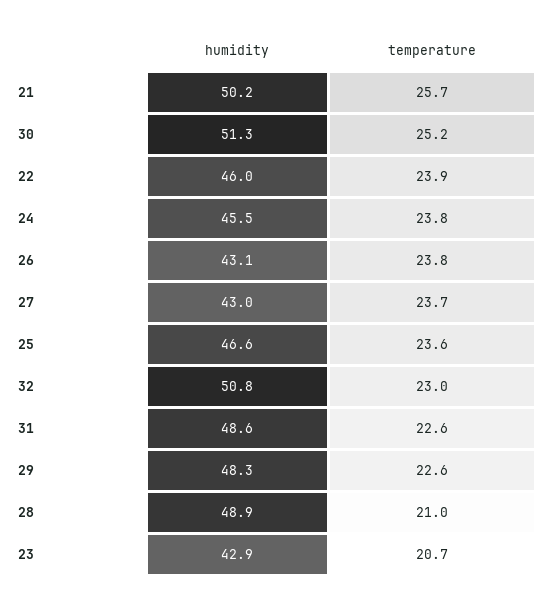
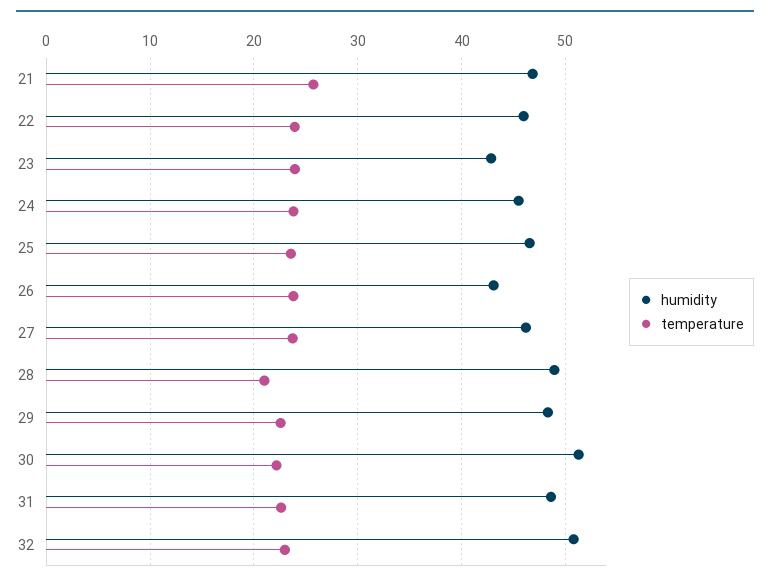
humidity, 21: 50.2 -> 47
temperature, 30: 25.2 -> 22
humidity, 27: 43 -> 46
temperature, 23: 20.7 -> 24

